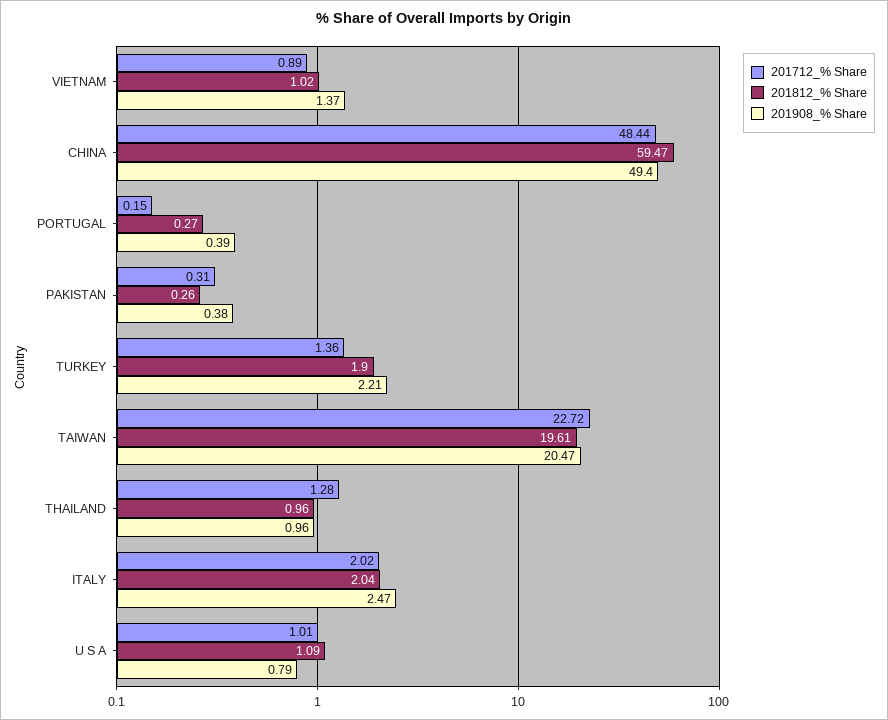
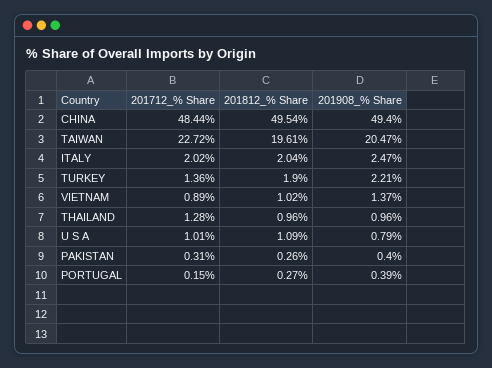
201812_% Share, CHINA: 59.47 -> 49.54
201908_% Share, PAKISTAN: 0.38 -> 0.4

